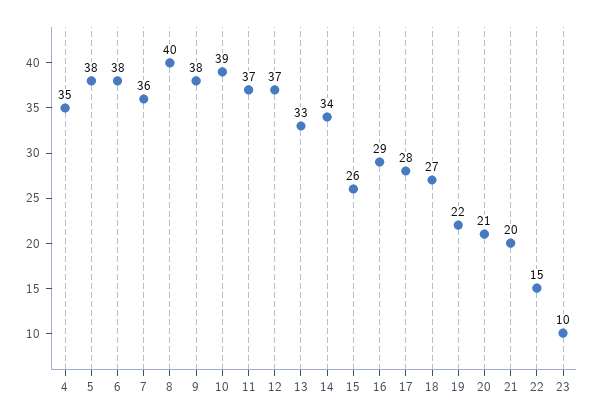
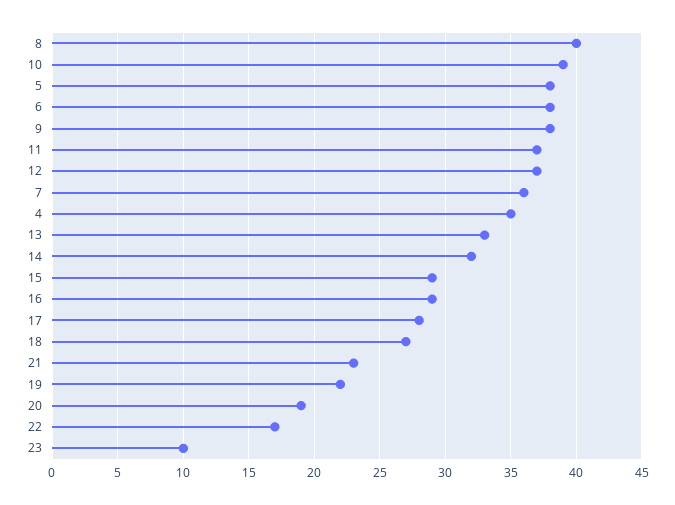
14: 34 -> 32
15: 26 -> 29
20: 21 -> 19
21: 20 -> 23
22: 15 -> 17

